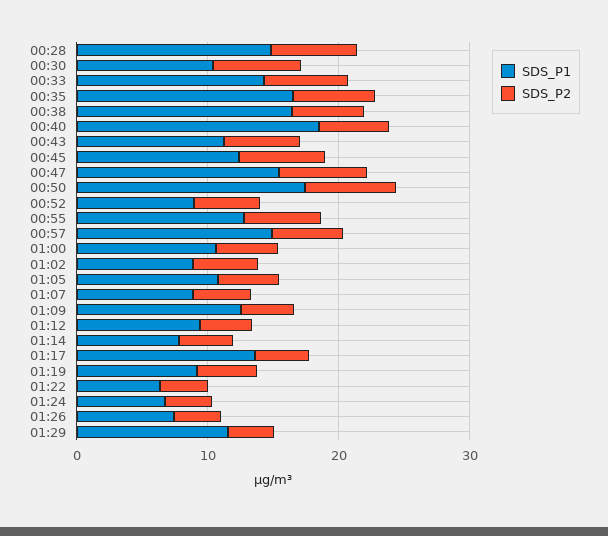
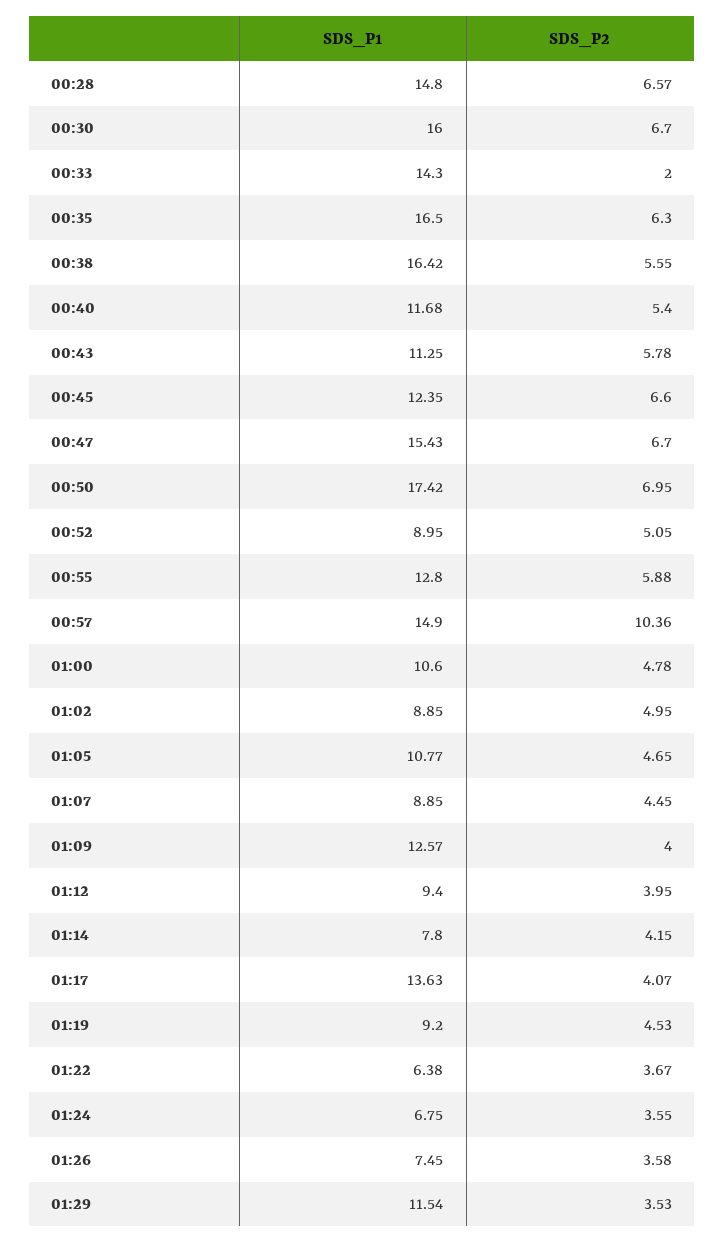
SDS_P1, 00:30: 10 -> 16
SDS_P2, 00:33: 6 -> 2
SDS_P1, 00:40: 18 -> 11.68
SDS_P2, 00:57: 6 -> 10.36

